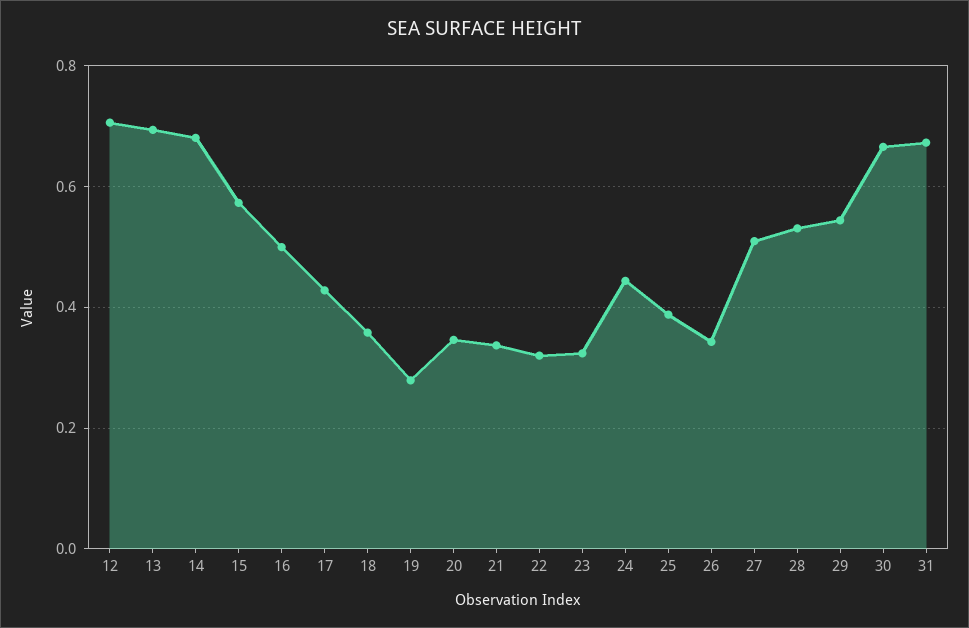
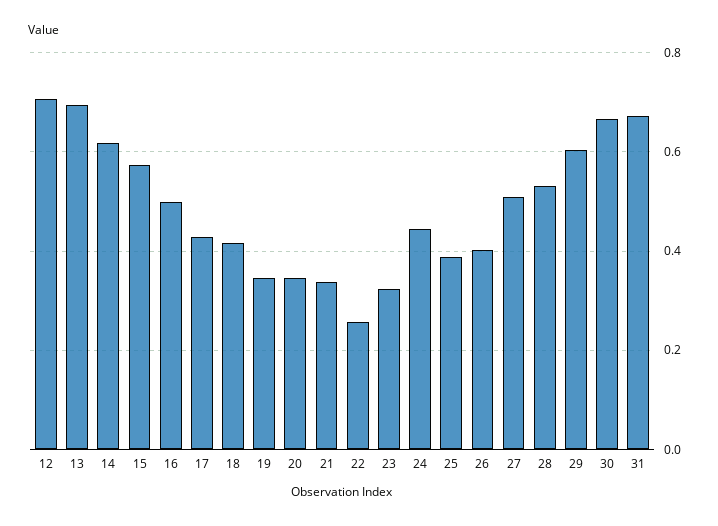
14: 0.68 -> 0.62
18: 0.36 -> 0.42
19: 0.28 -> 0.34
22: 0.32 -> 0.26
26: 0.34 -> 0.4
29: 0.54 -> 0.6

